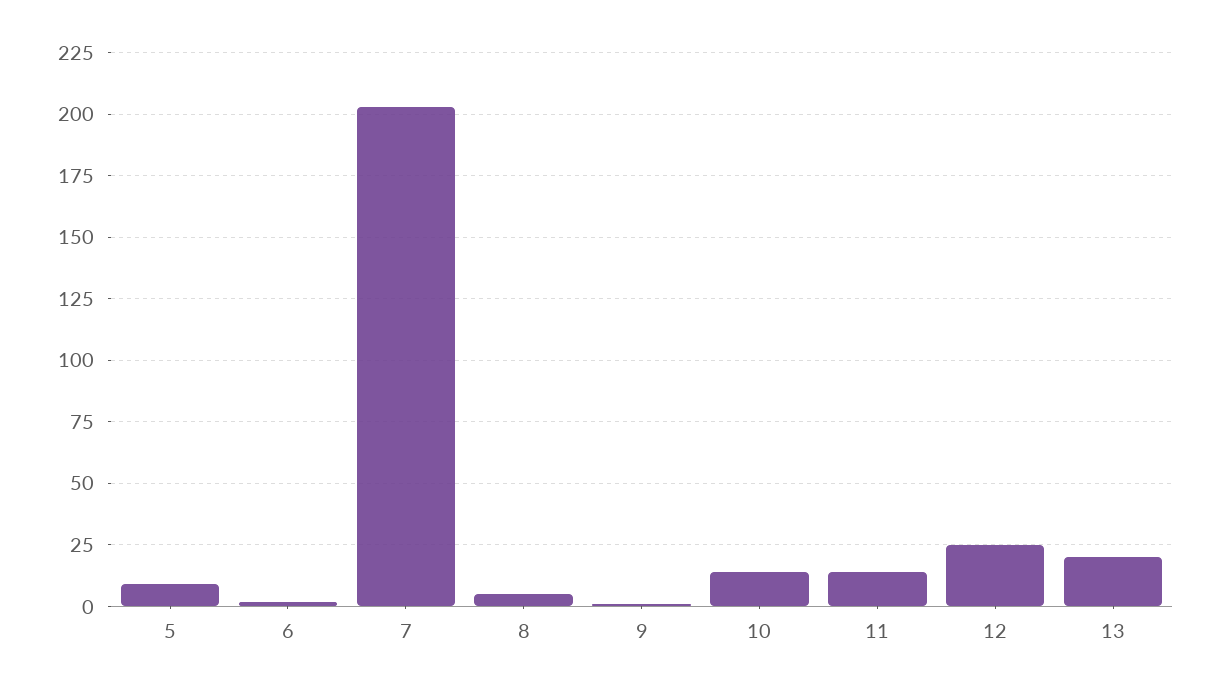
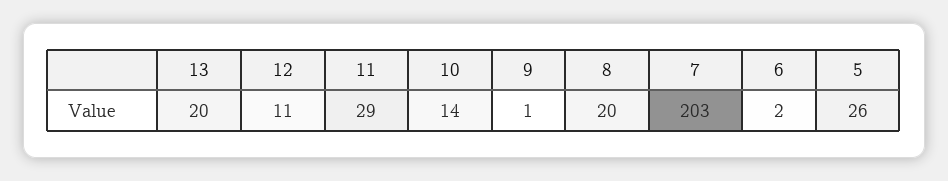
5: 10 -> 26
8: 5 -> 20
11: 15 -> 29
12: 25 -> 11

